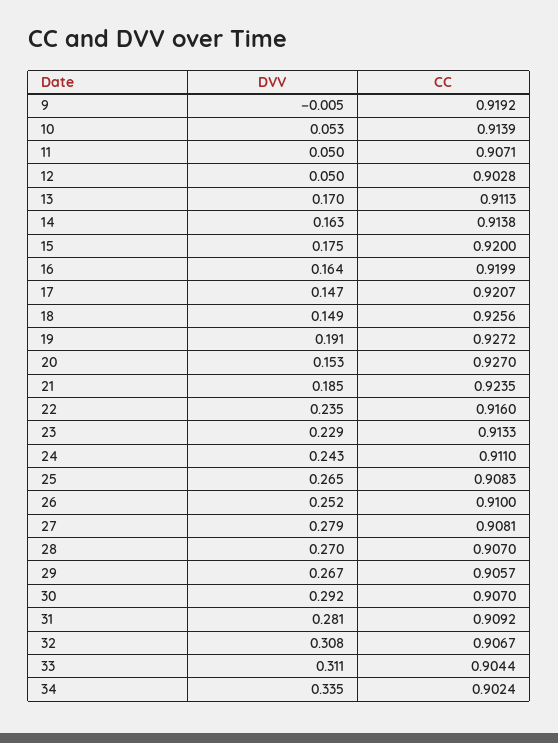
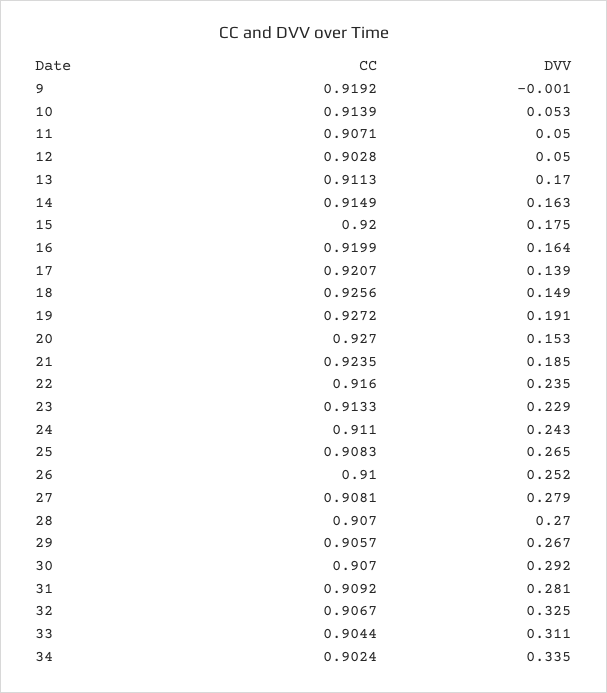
DVV, 9: -0.005 -> -0.001
CC, 14: 0.9138 -> 0.9149
DVV, 17: 0.147 -> 0.139
DVV, 32: 0.308 -> 0.325

